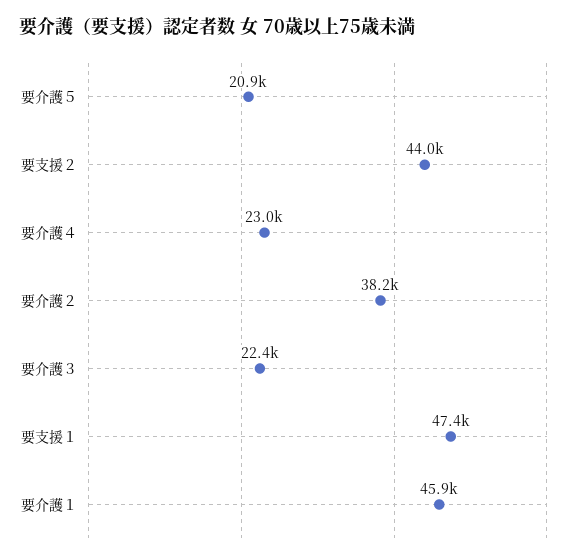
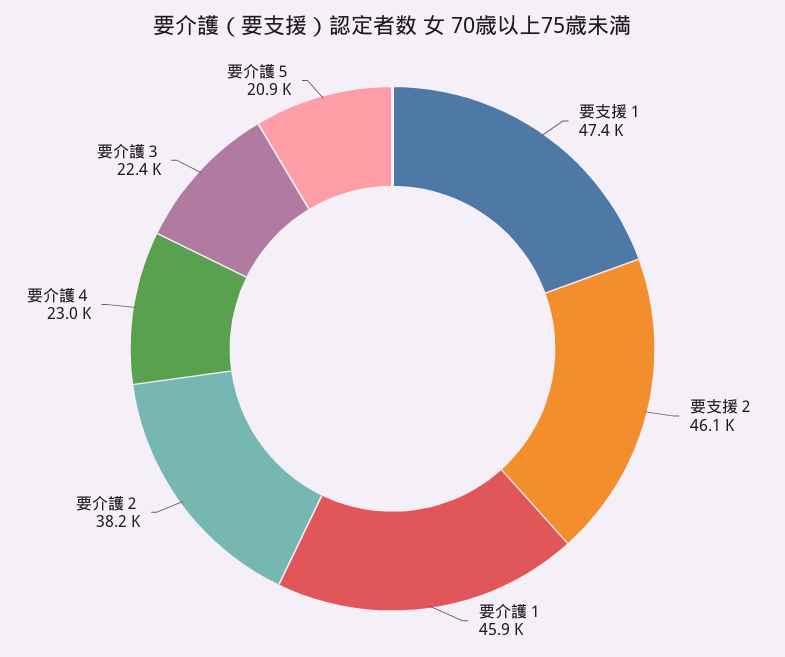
要支援２: 44000 -> 46100

